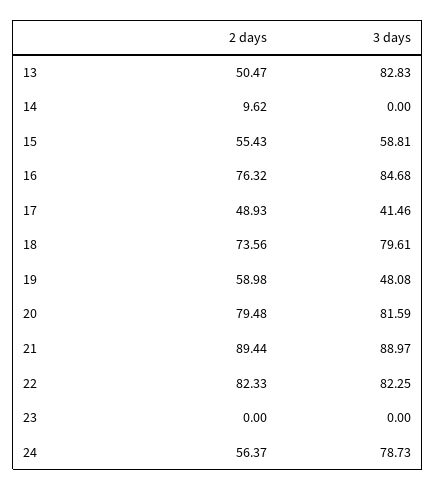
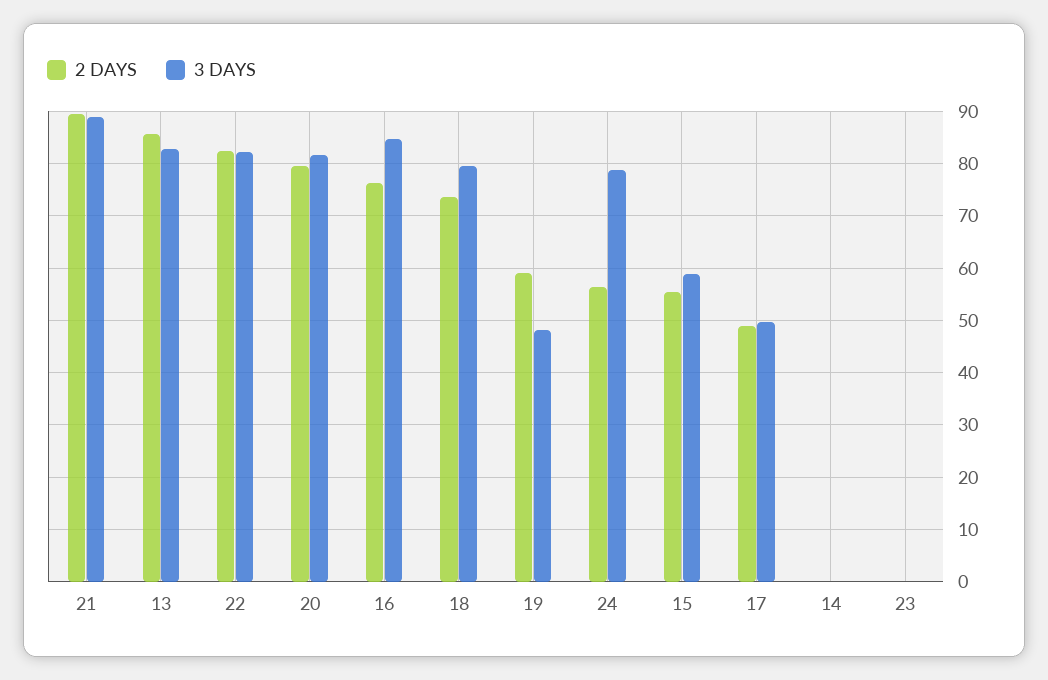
2 days, 13: 50.47 -> 86
2 days, 14: 9.62 -> 0
3 days, 17: 41.46 -> 50

